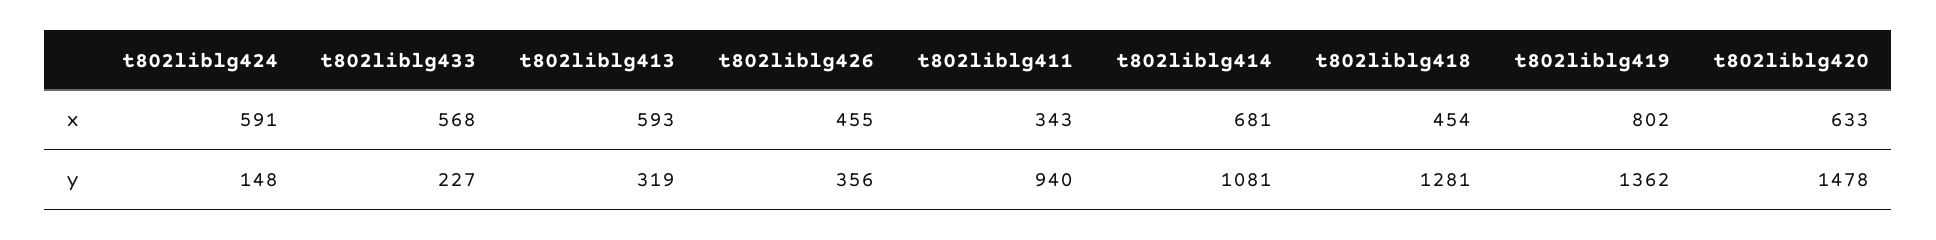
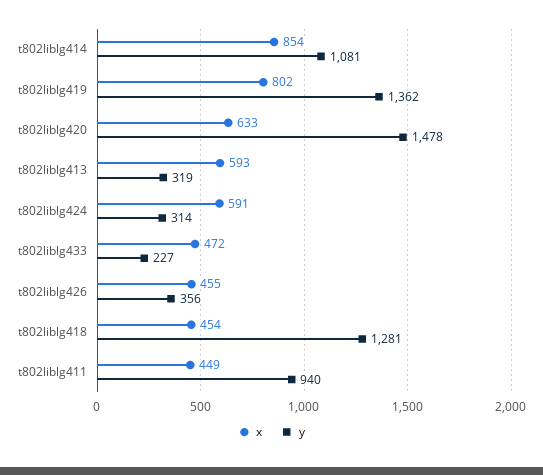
x, t802liblg433: 568 -> 472
x, t802liblg411: 343 -> 449
x, t802liblg414: 681 -> 854
y, t802liblg424: 148 -> 314

